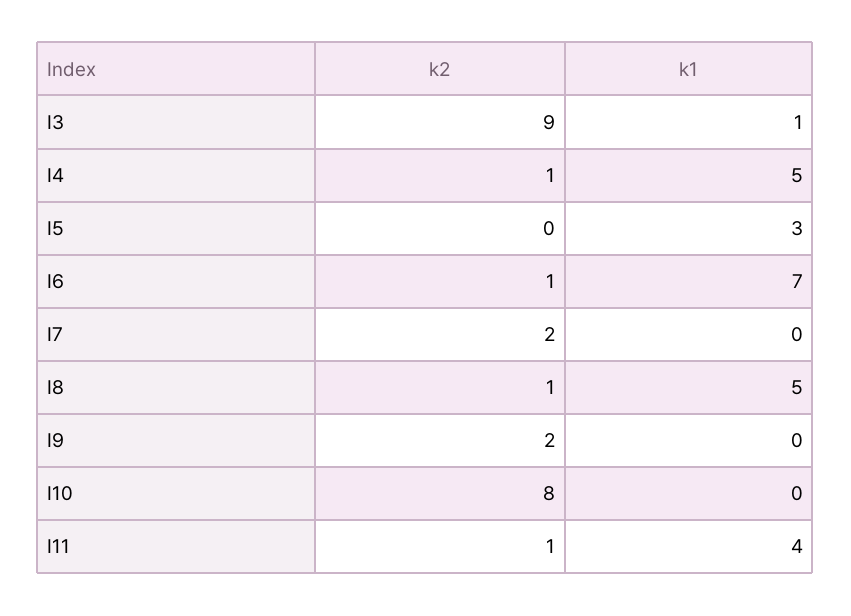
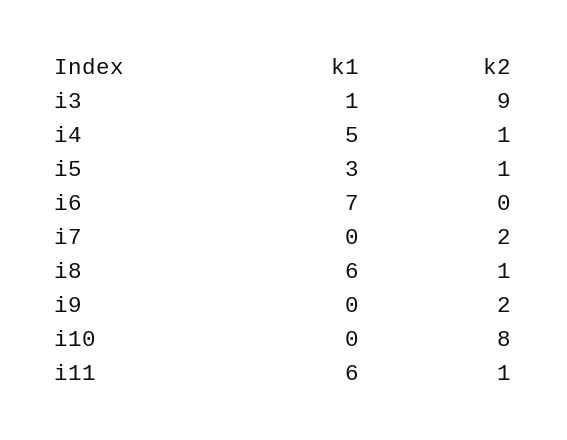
k2, I5: 0 -> 1
k2, I6: 1 -> 0
k1, I8: 5 -> 6
k1, I11: 4 -> 6

